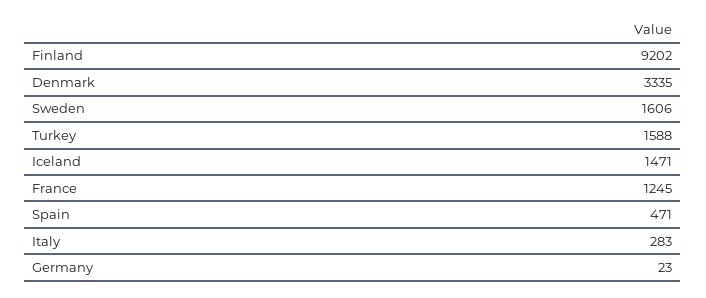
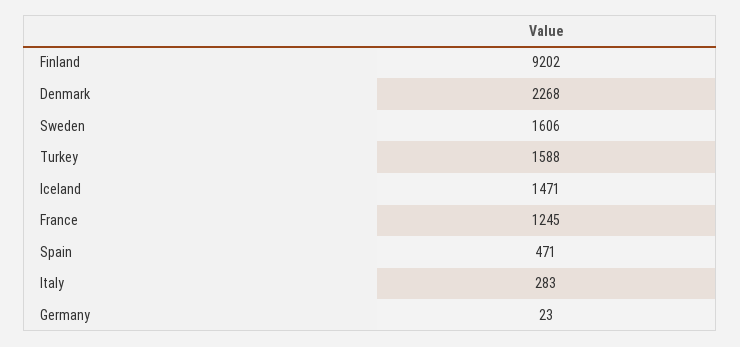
Denmark: 3335 -> 2268

